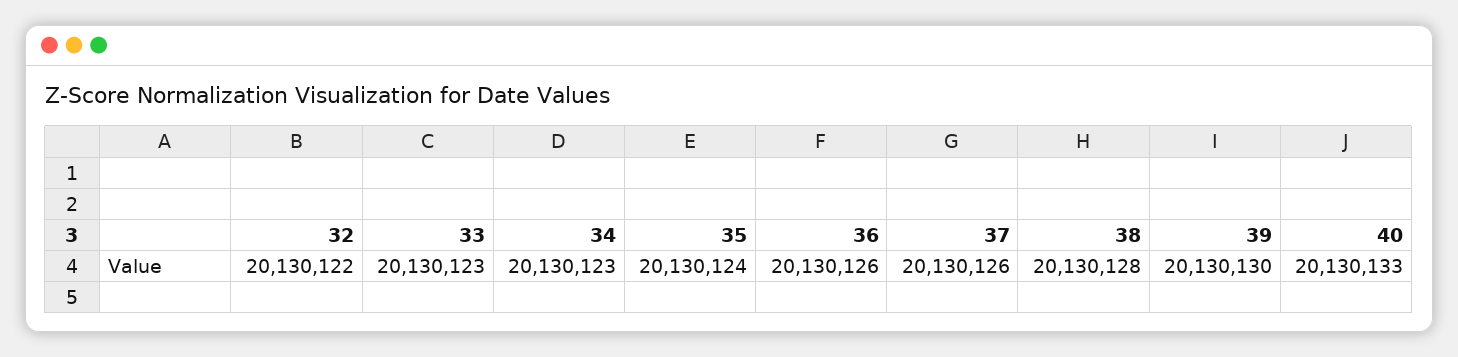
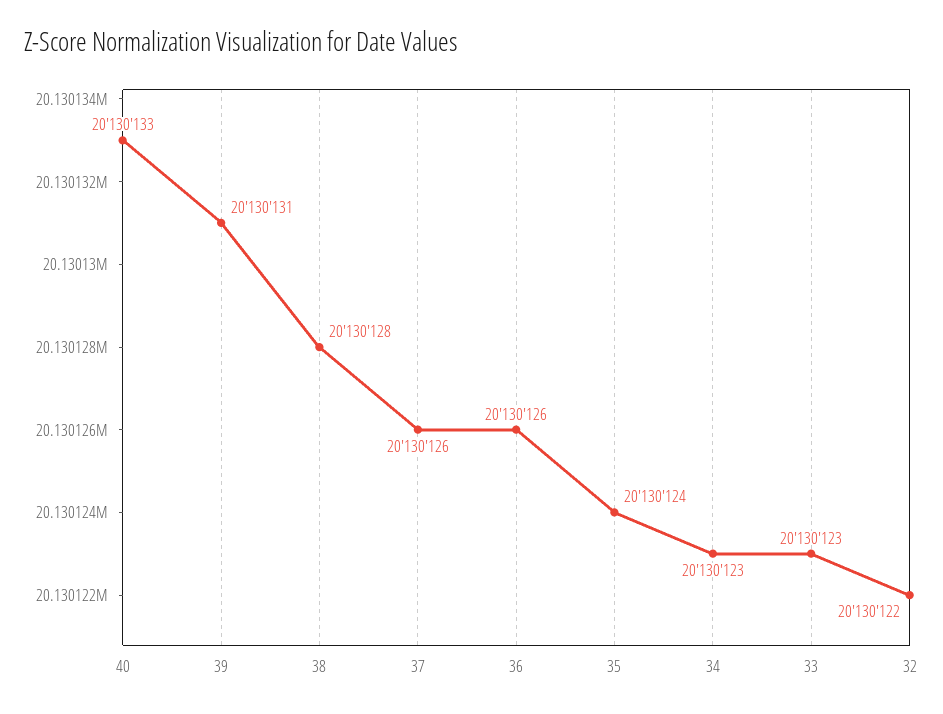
39: 20130130 -> 20130131

